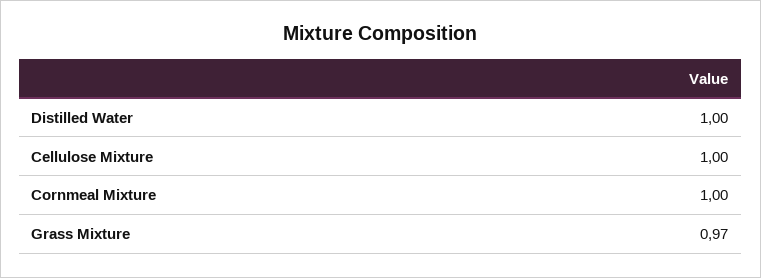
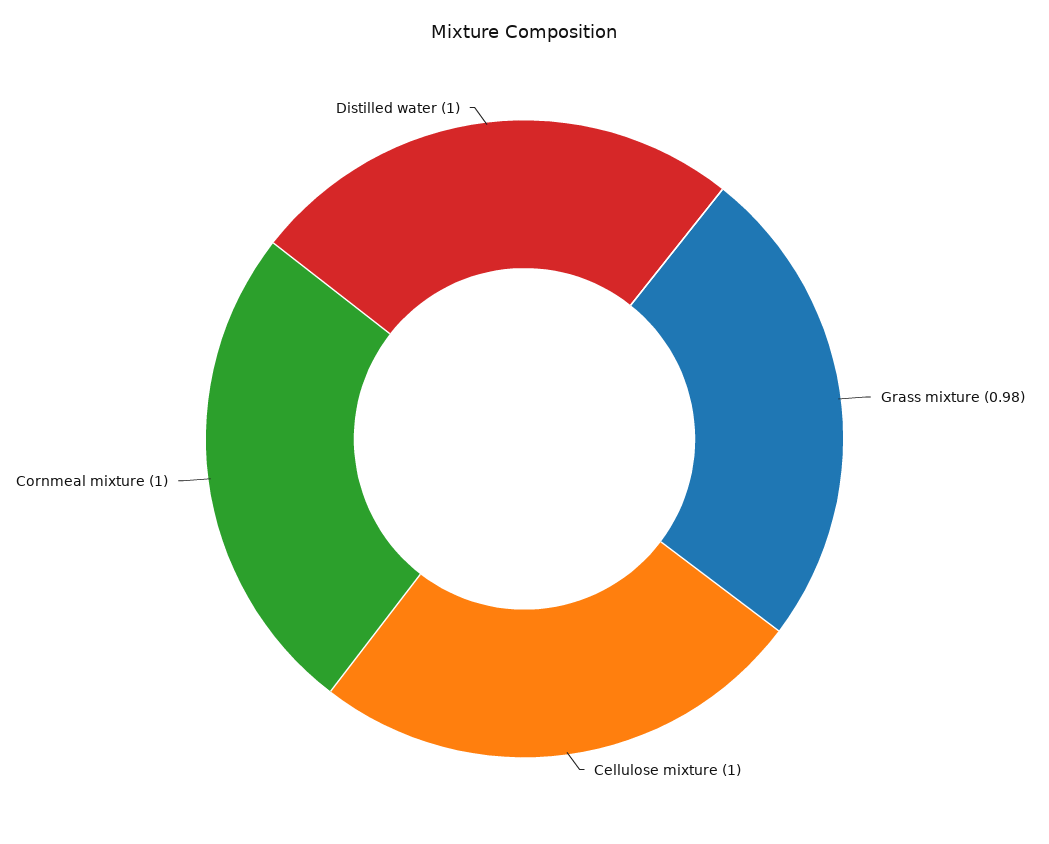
Grass Mixture: 0.97 -> 0.98

